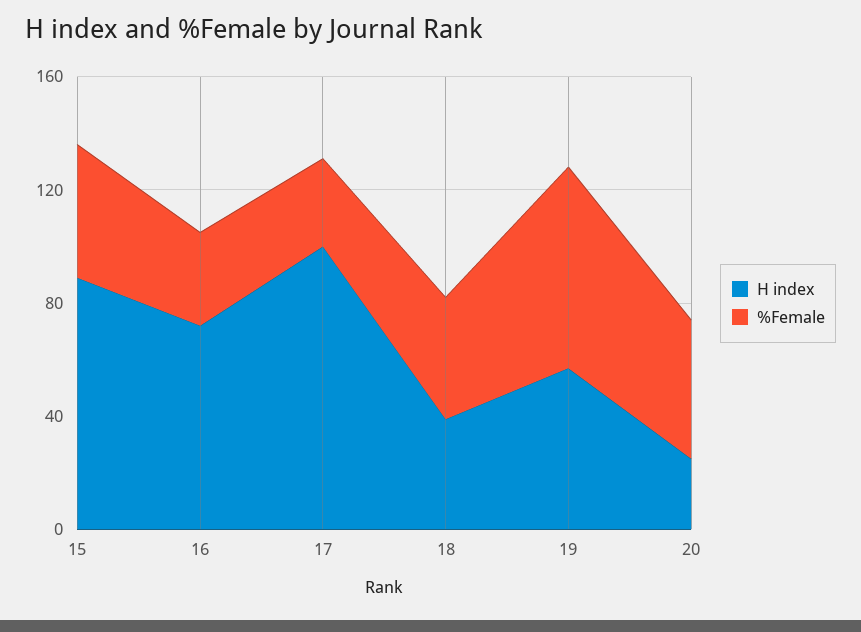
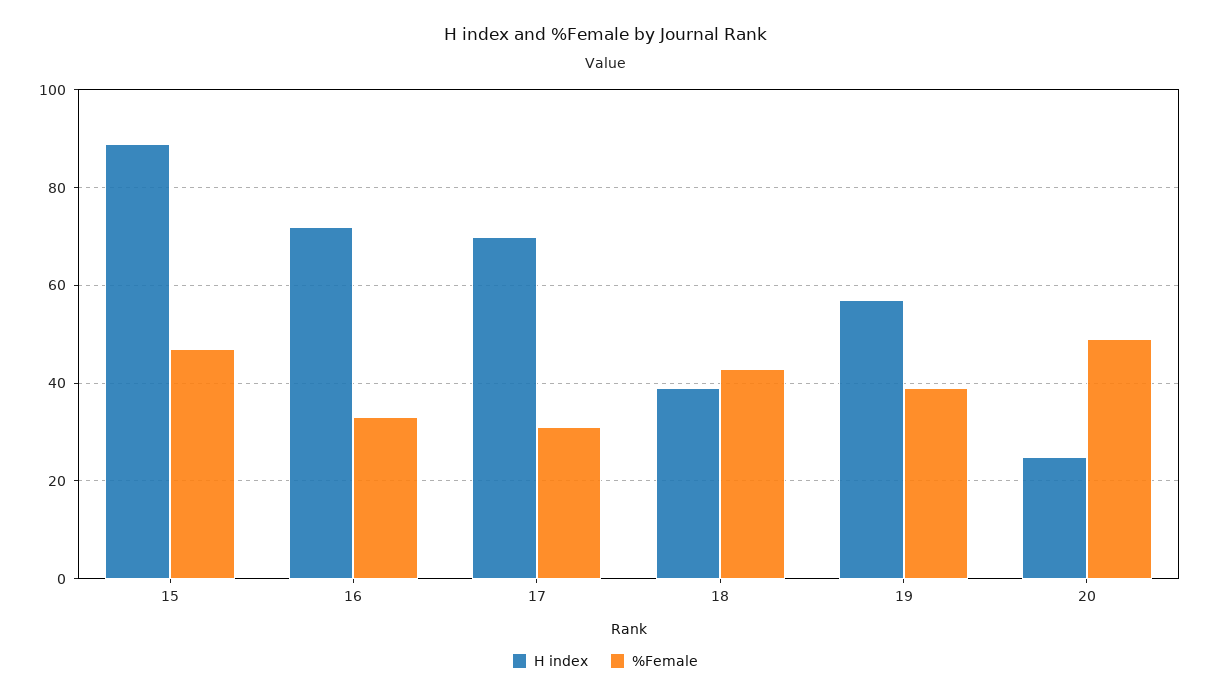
H index, 17: 100 -> 70
%Female, 19: 70 -> 40

